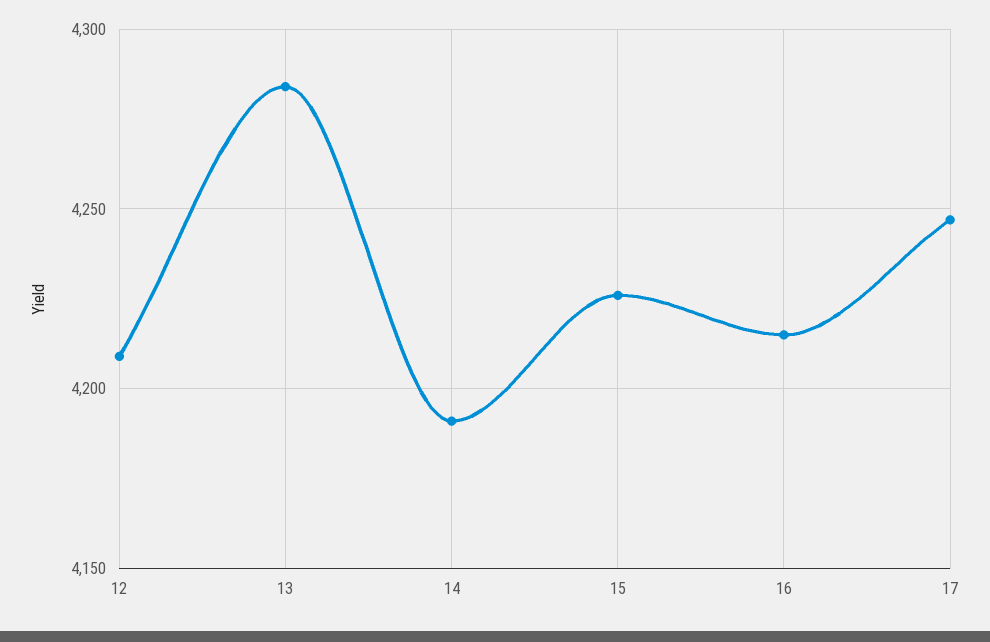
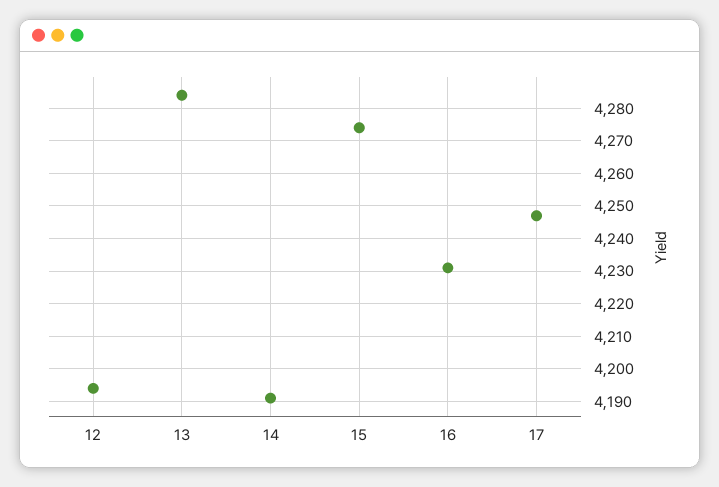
12: 4210 -> 4195
15: 4225 -> 4275
16: 4215 -> 4230

